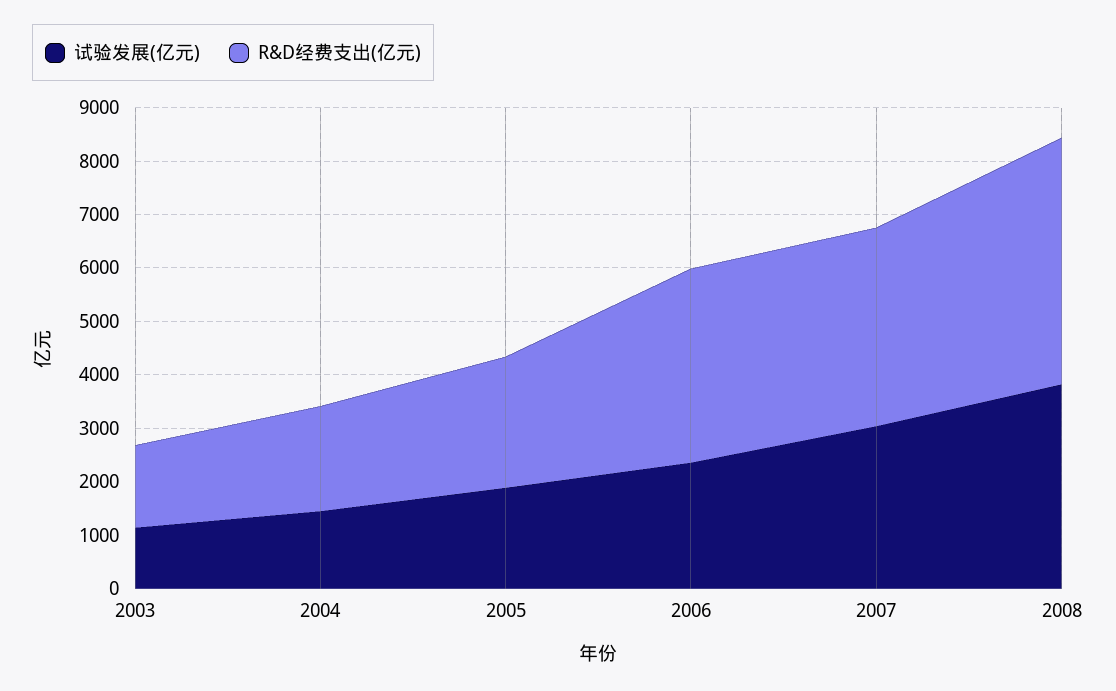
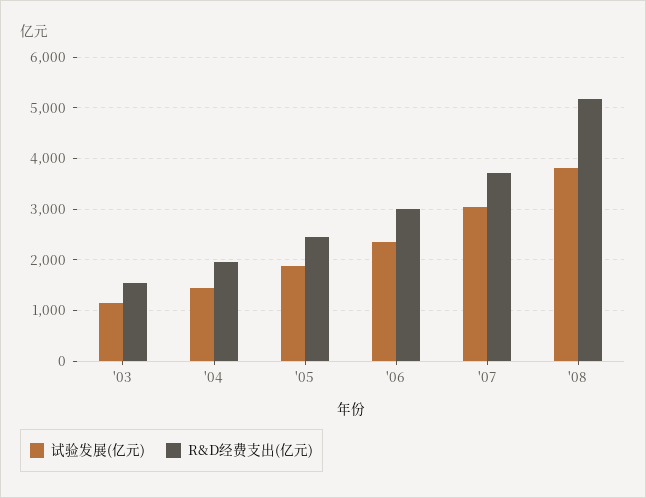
R&D经费支出(亿元), 2006: 3600 -> 3000
R&D经费支出(亿元), 2008: 4600 -> 5200

